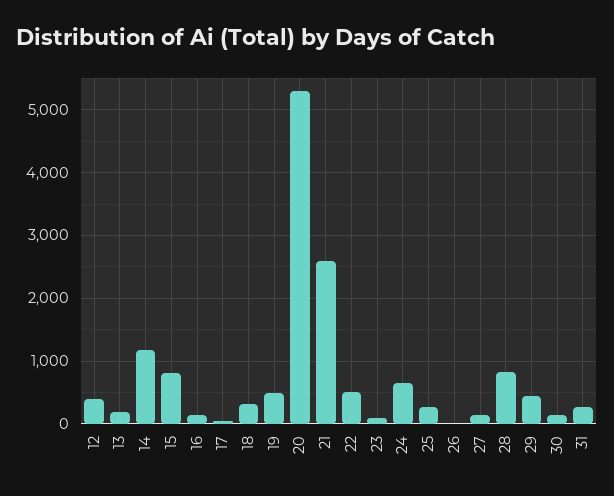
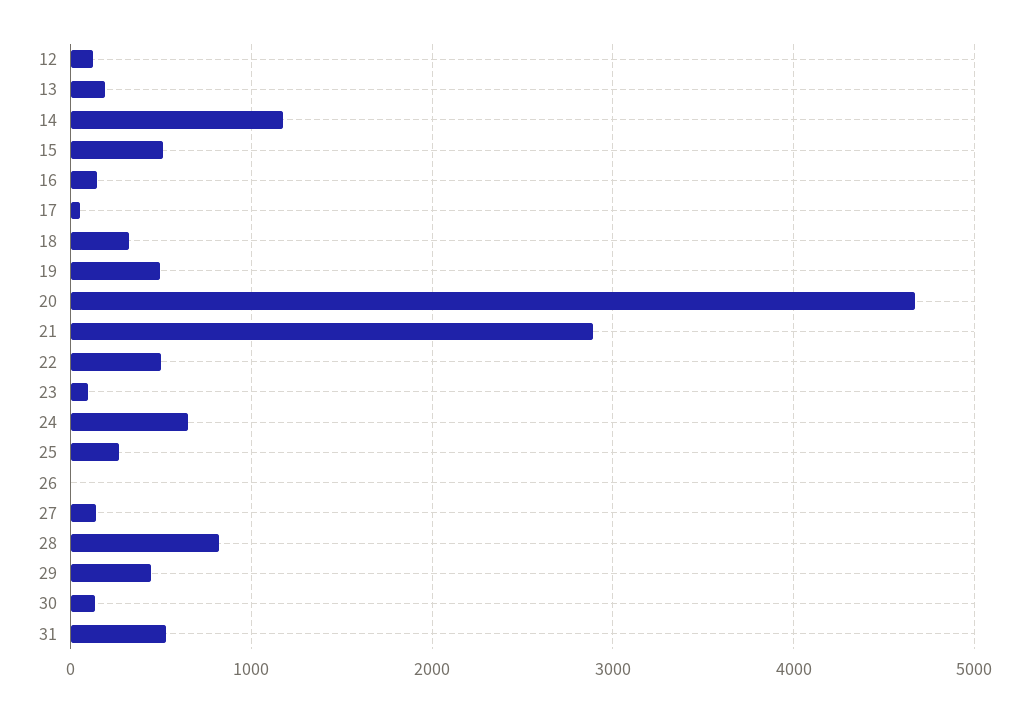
12: 400 -> 100
15: 800 -> 500
20: 5300 -> 4700
21: 2600 -> 2900
31: 300 -> 500

